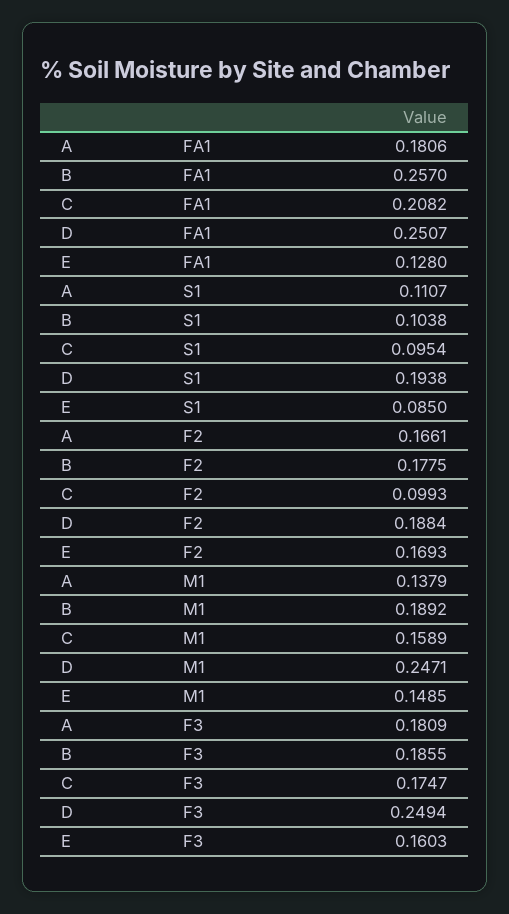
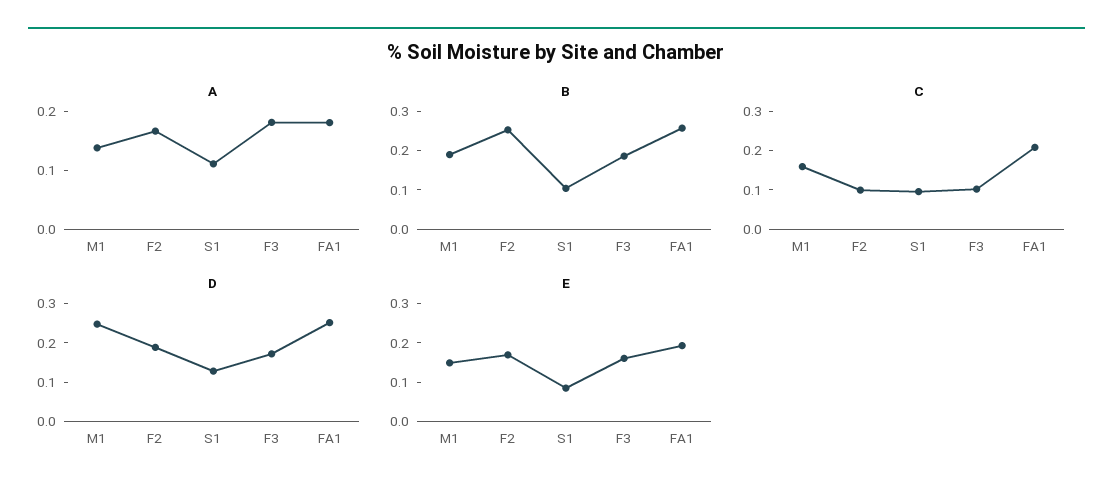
E, FA1: 0.128 -> 0.2
D, S1: 0.1938 -> 0.125
B, F2: 0.1775 -> 0.25
C, F3: 0.1747 -> 0.1
D, F3: 0.2494 -> 0.175

